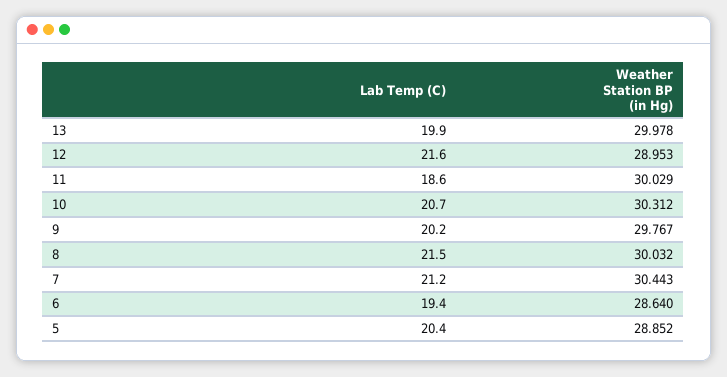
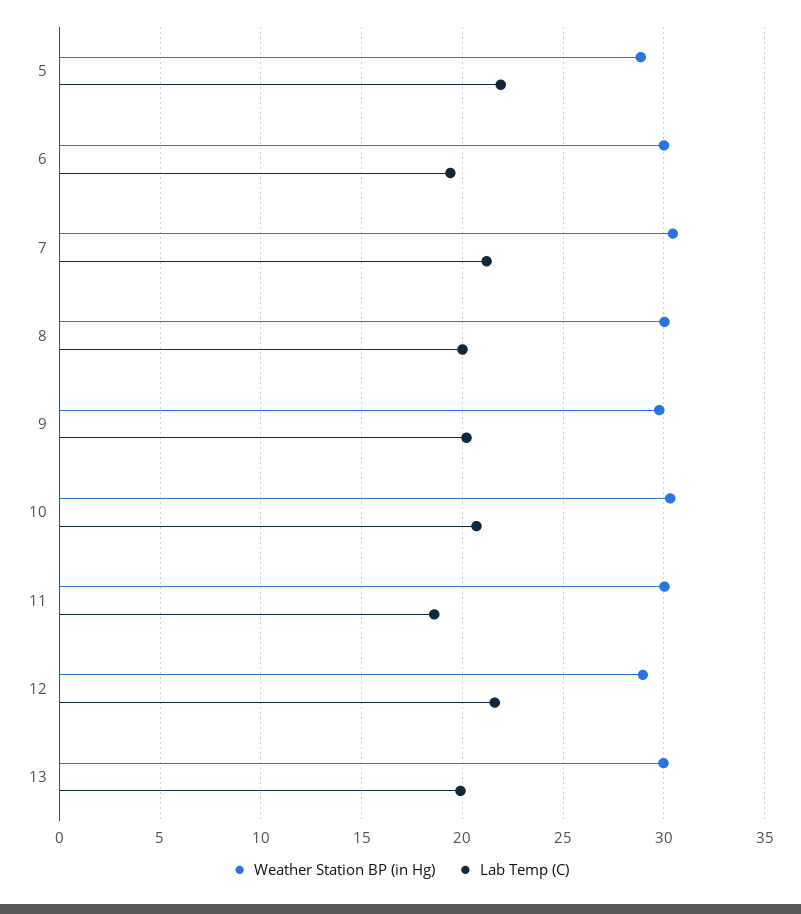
Lab Temp (C), 8: 21.5 -> 20
Weather Station BP (in Hg), 6: 28.64 -> 30
Lab Temp (C), 5: 20.4 -> 22

